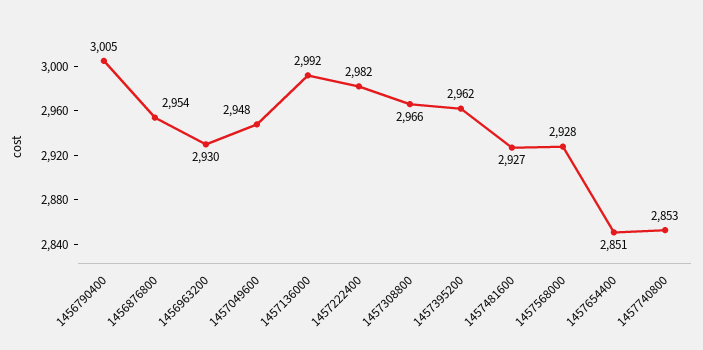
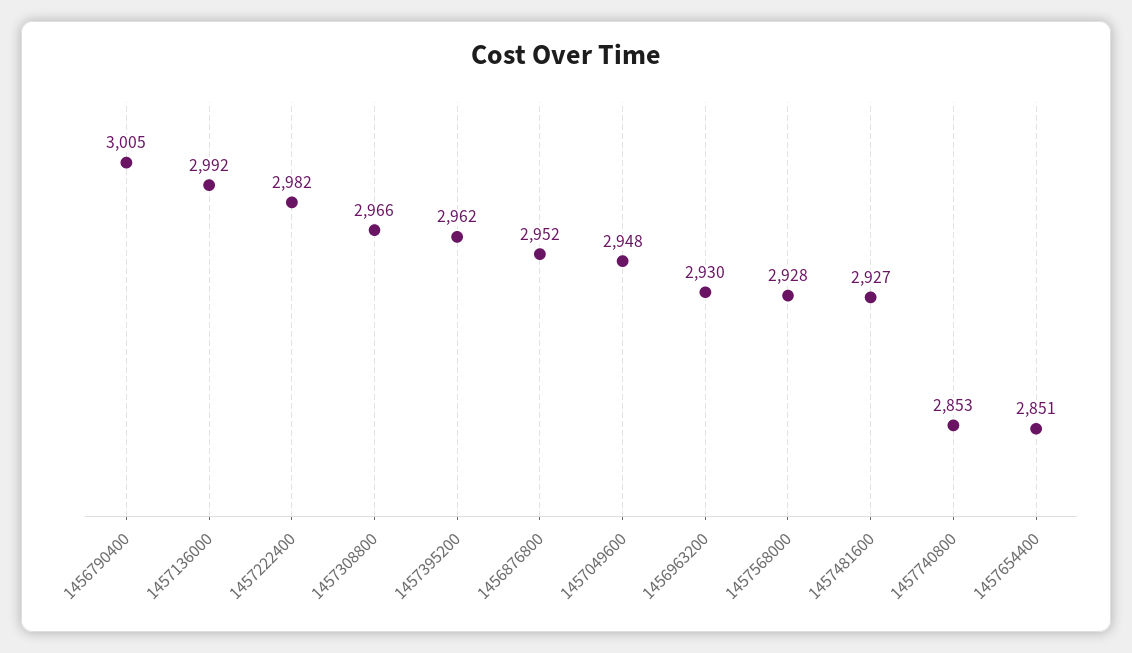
1456876800: 2954 -> 2952

